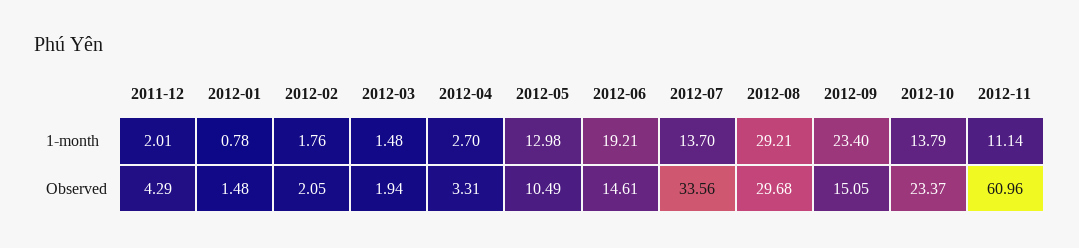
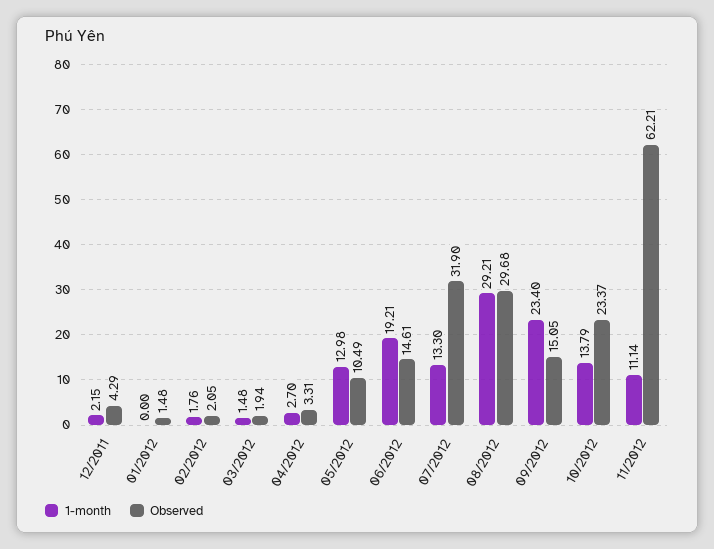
1-month, 2011-12: 2.01 -> 2.15
1-month, 2012-01: 0.78 -> 0
1-month, 2012-07: 13.7 -> 13.3
Observed, 2012-07: 33.56 -> 31.9
Observed, 2012-11: 60.96 -> 62.21

